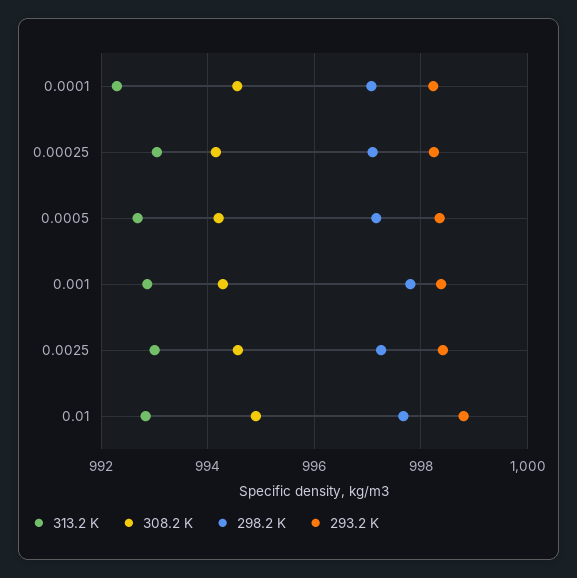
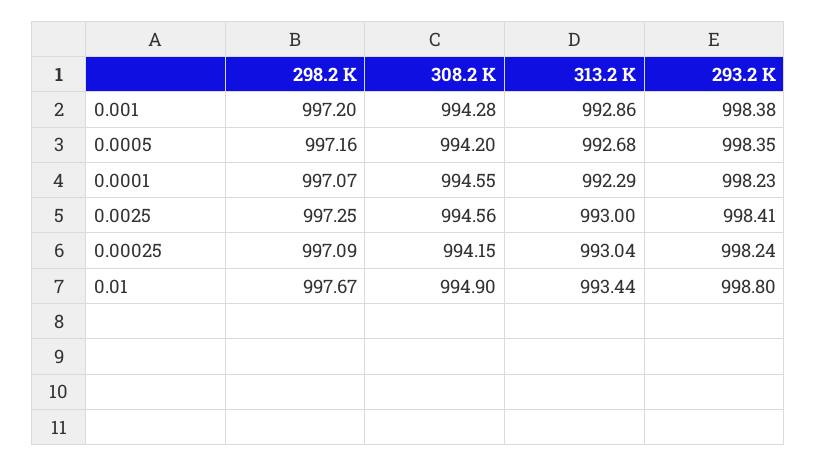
298.2 K, 0.001: 997.8 -> 997.2
313.2 K, 0.01: 992.8 -> 993.44

